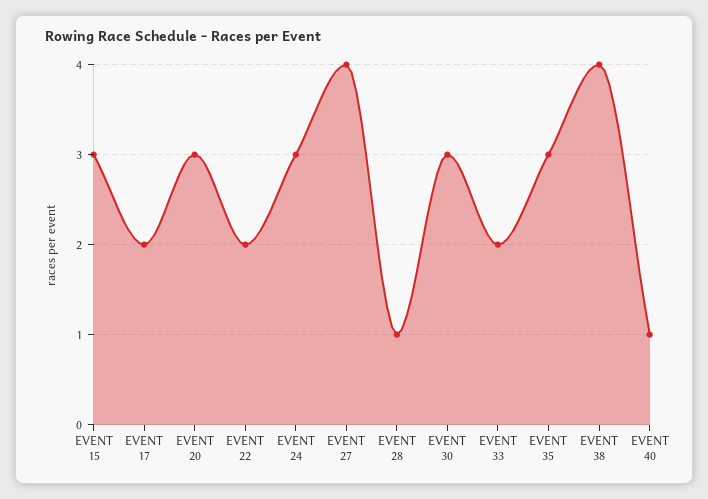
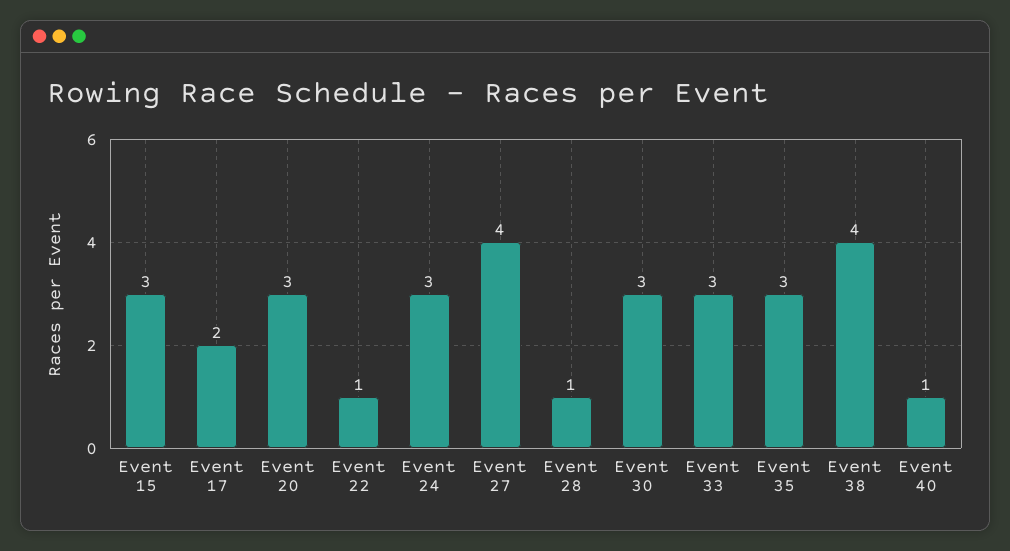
EVENT 22: 2 -> 1
EVENT 33: 2 -> 3

